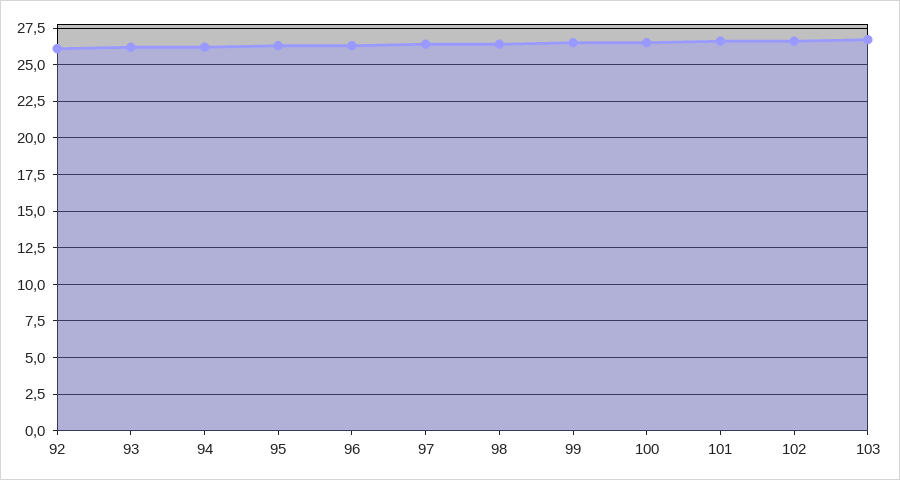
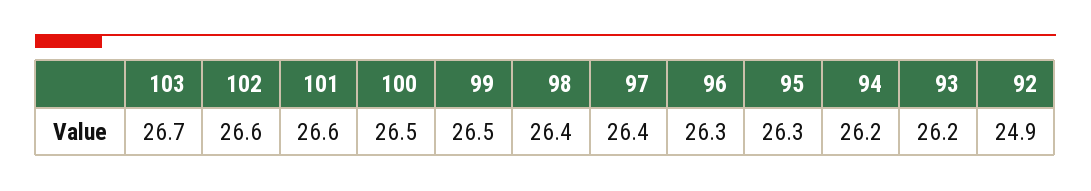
92: 26 -> 24.9

